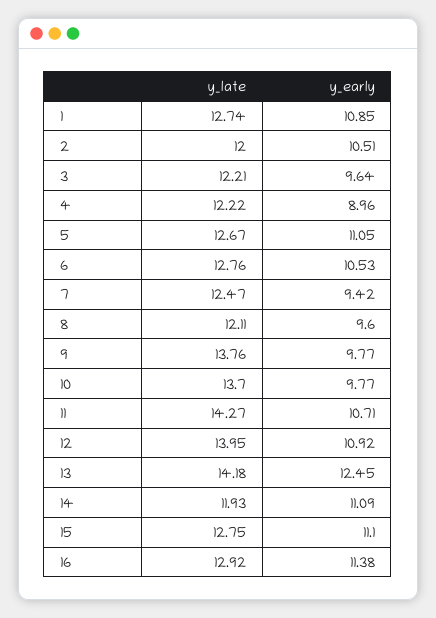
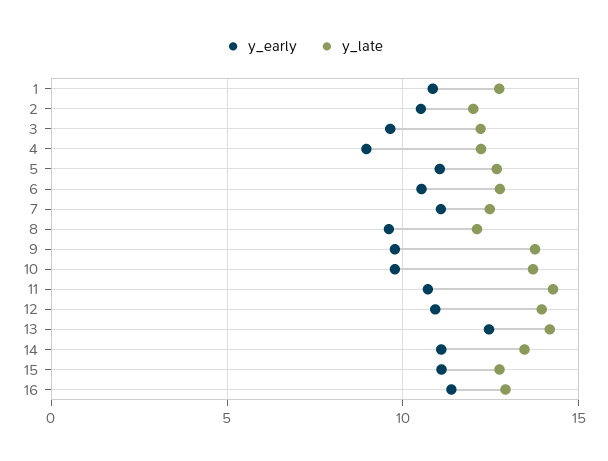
y_early, 7: 9.42 -> 11
y_late, 14: 11.93 -> 13.5

